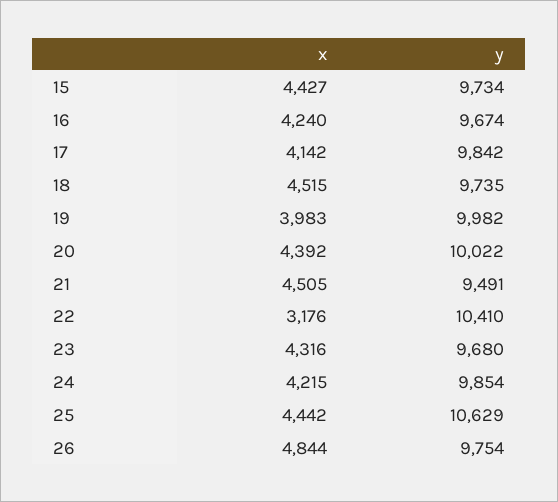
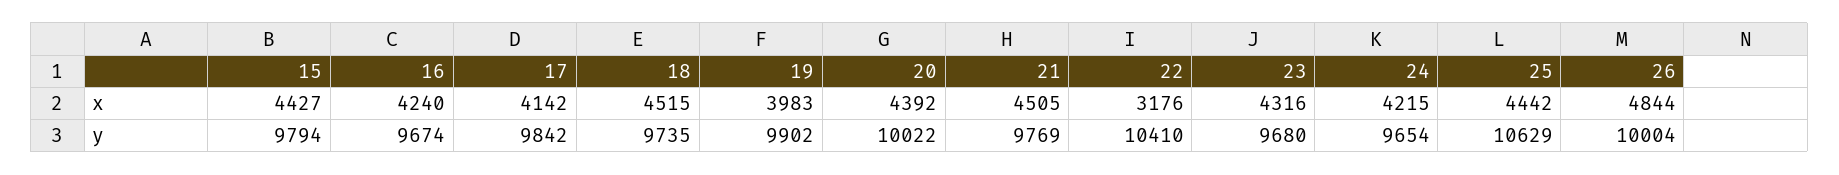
y, 15: 9734 -> 9794
y, 19: 9982 -> 9902
y, 21: 9491 -> 9769
y, 24: 9854 -> 9654
y, 26: 9754 -> 10004

